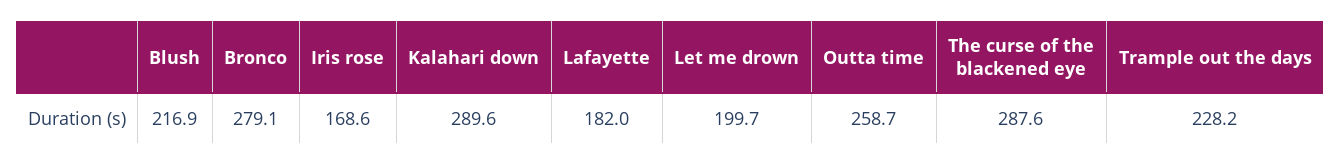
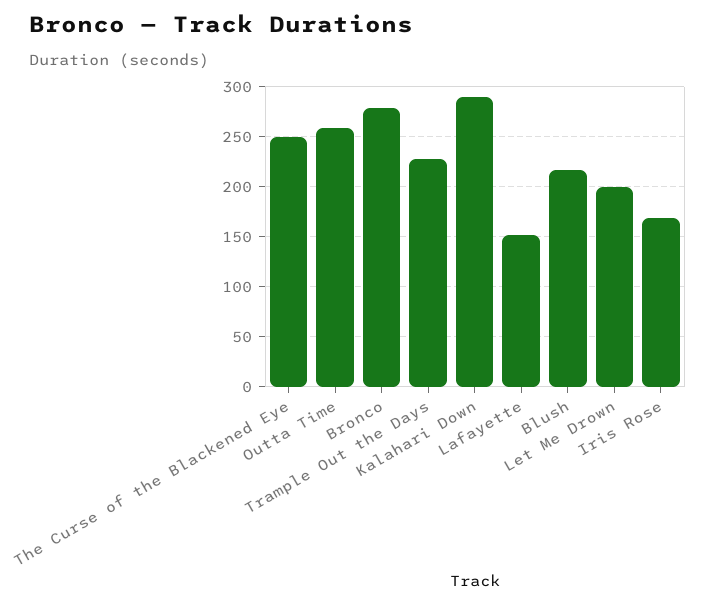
Lafayette: 182 -> 150
The curse of the blackened eye: 287.6 -> 250

